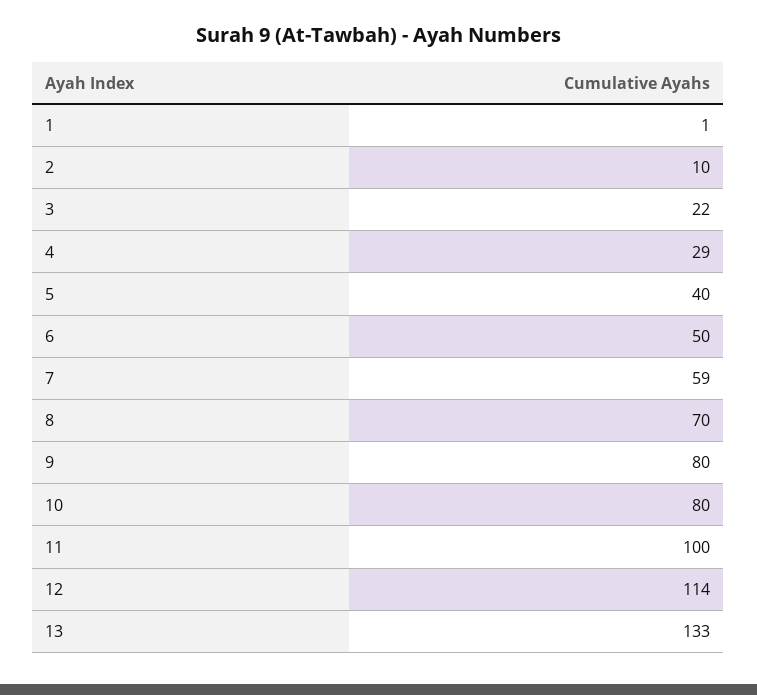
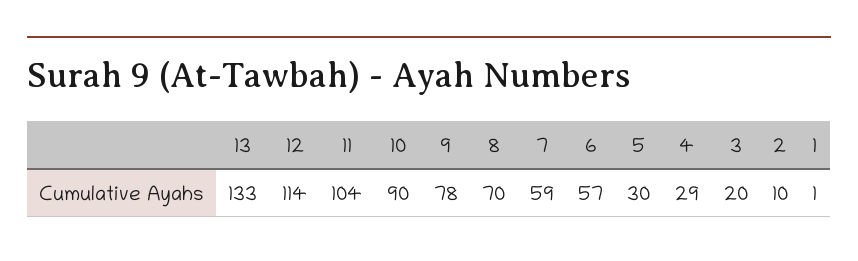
3: 22 -> 20
5: 40 -> 30
6: 50 -> 57
9: 80 -> 78
10: 80 -> 90
11: 100 -> 104

